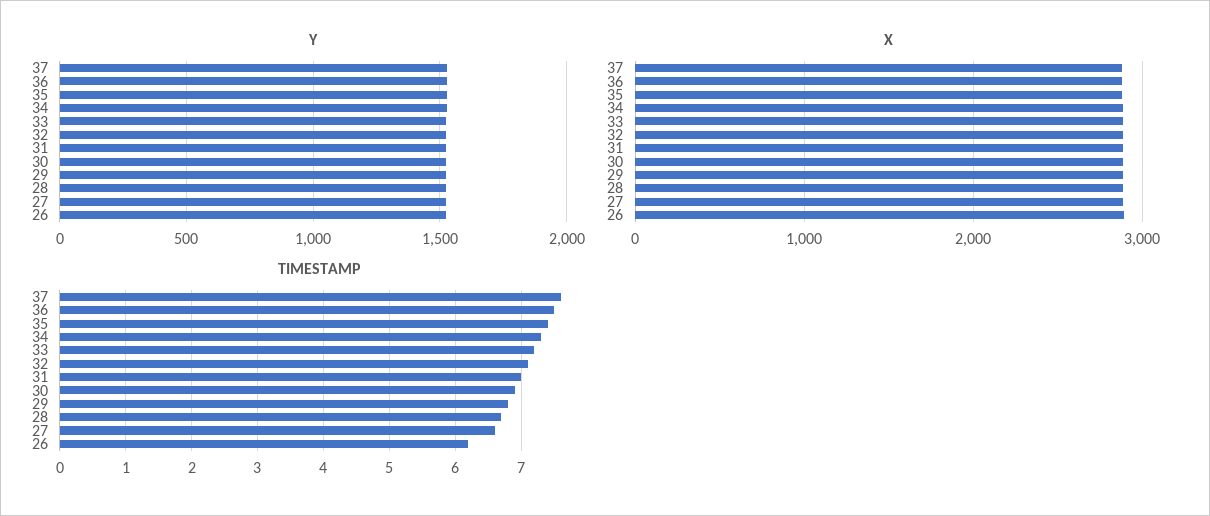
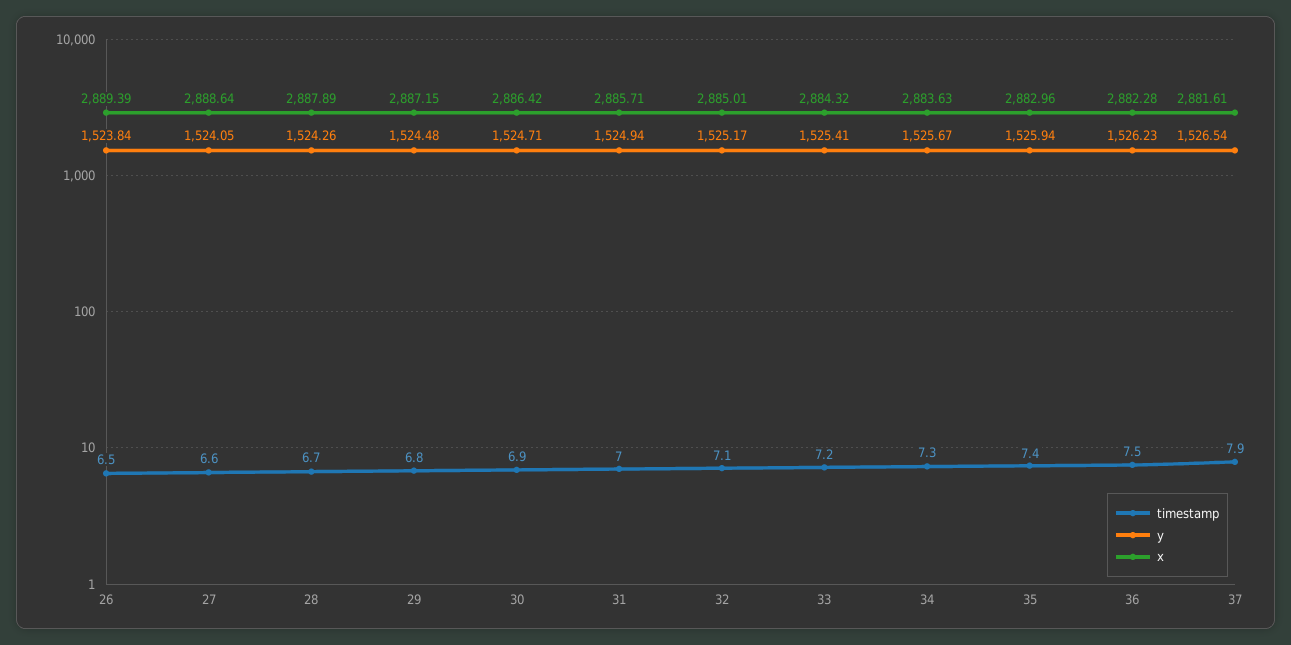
TIMESTAMP, 37: 7.6 -> 7.9
TIMESTAMP, 26: 6.2 -> 6.5

